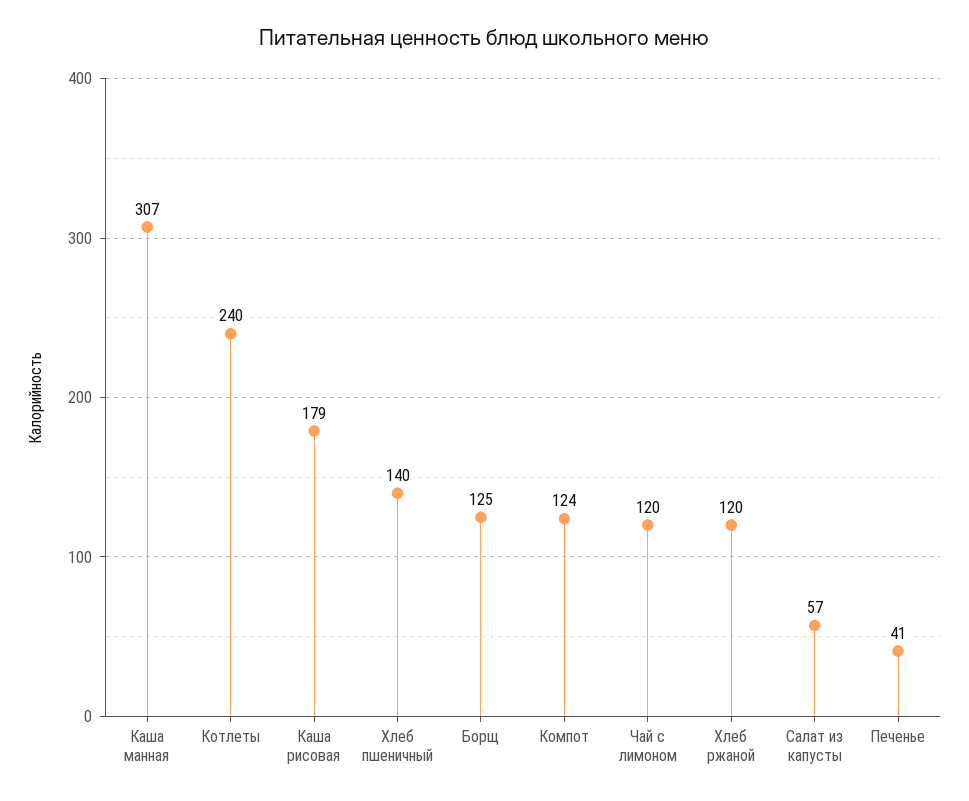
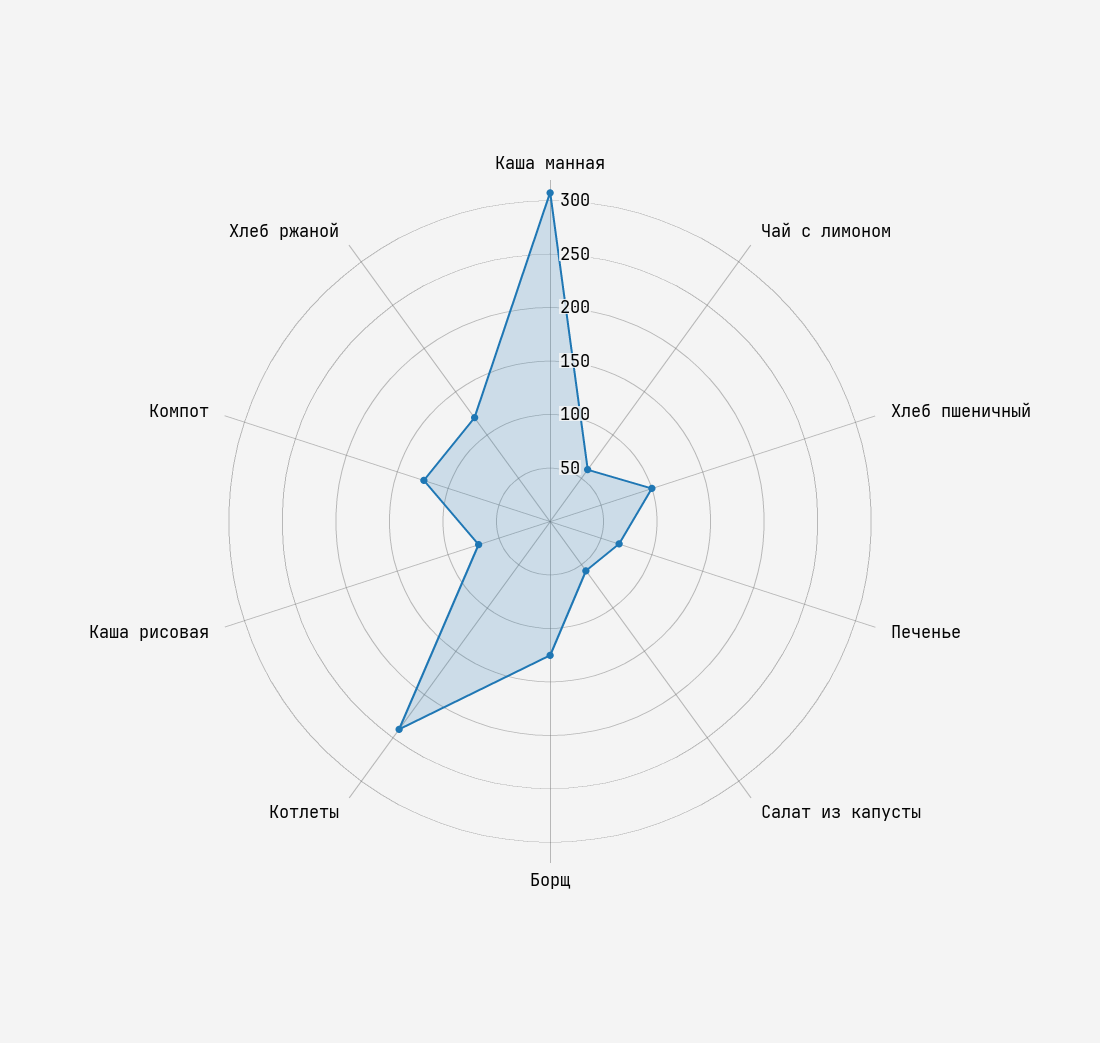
Каша рисовая: 179 -> 70
Хлеб пшеничный: 140 -> 100
Чай с лимоном: 120 -> 60
Печенье: 41 -> 70

